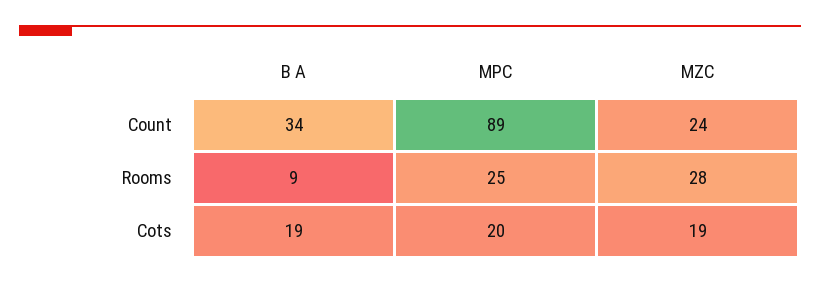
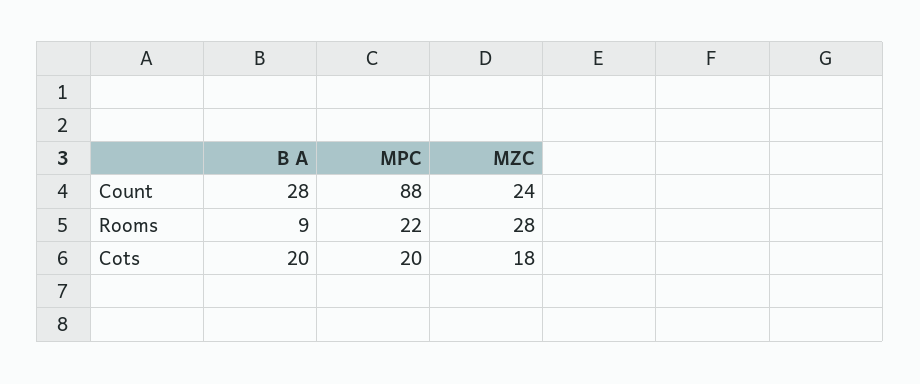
B A, Count: 34 -> 28
MPC, Count: 89 -> 88
MPC, Rooms: 25 -> 22
B A, Cots: 19 -> 20
MZC, Cots: 19 -> 18

